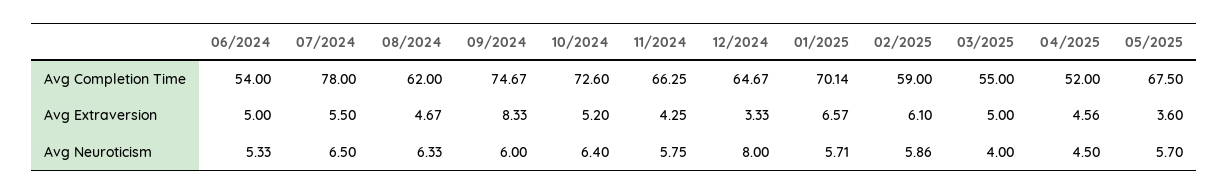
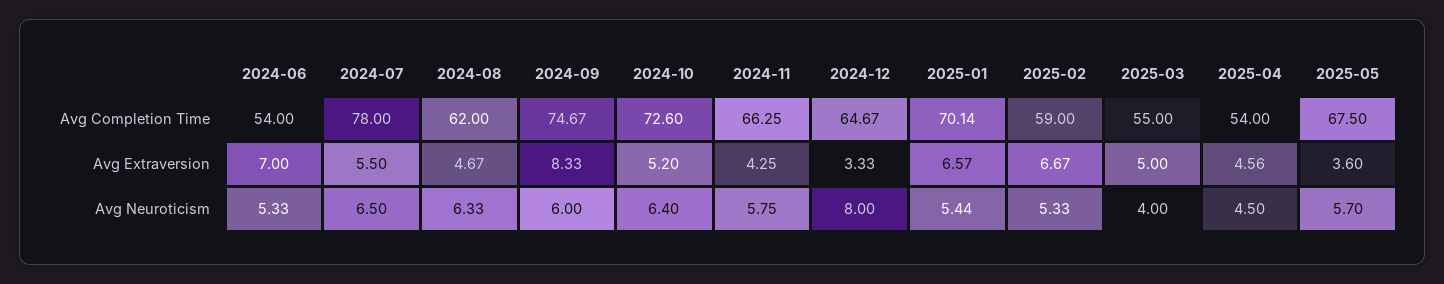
04/2025, Avg Completion Time: 52 -> 54
06/2024, Avg Extraversion: 5 -> 7
02/2025, Avg Extraversion: 6.1 -> 6.67
01/2025, Avg Neuroticism: 5.71 -> 5.44
02/2025, Avg Neuroticism: 5.86 -> 5.33

